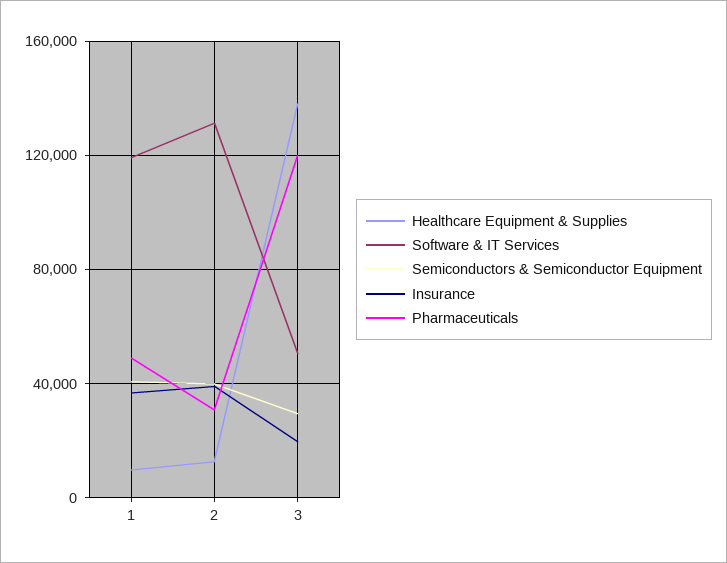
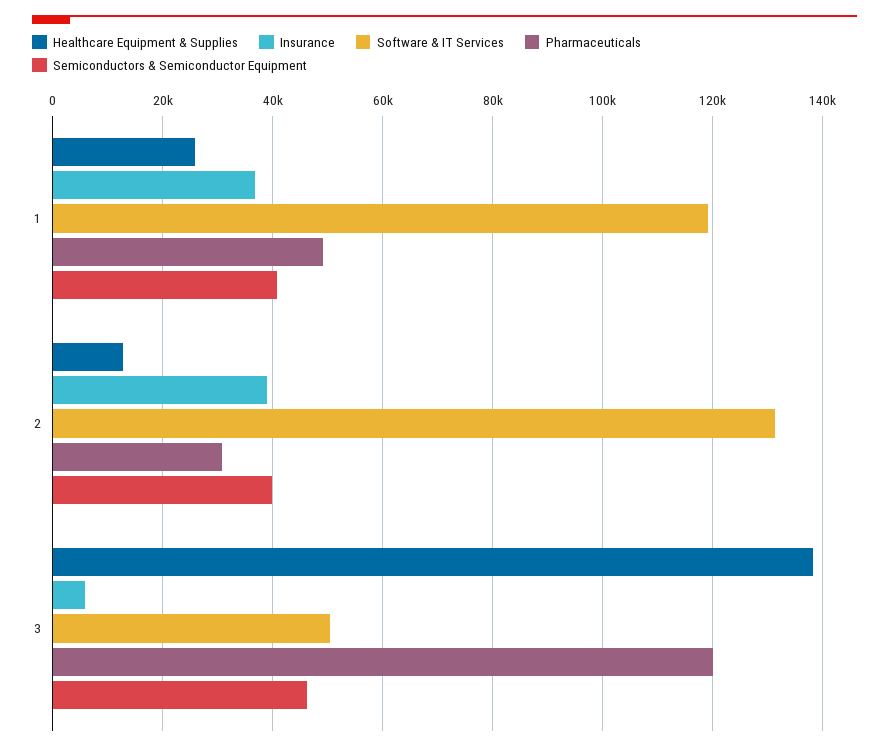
Healthcare Equipment & Supplies, 1: 10000 -> 26000
Semiconductors & Semiconductor Equipment, 3: 30000 -> 46000
Insurance, 3: 20000 -> 6000

